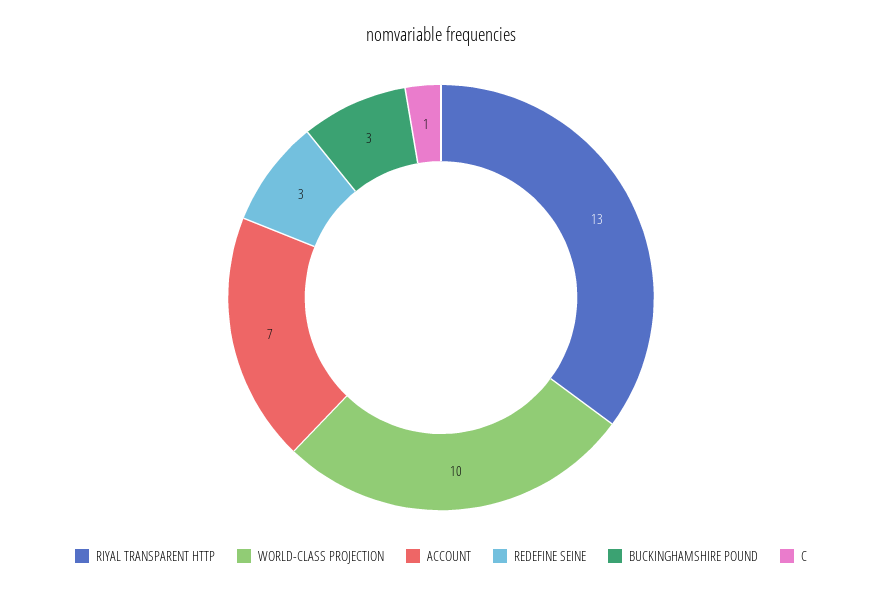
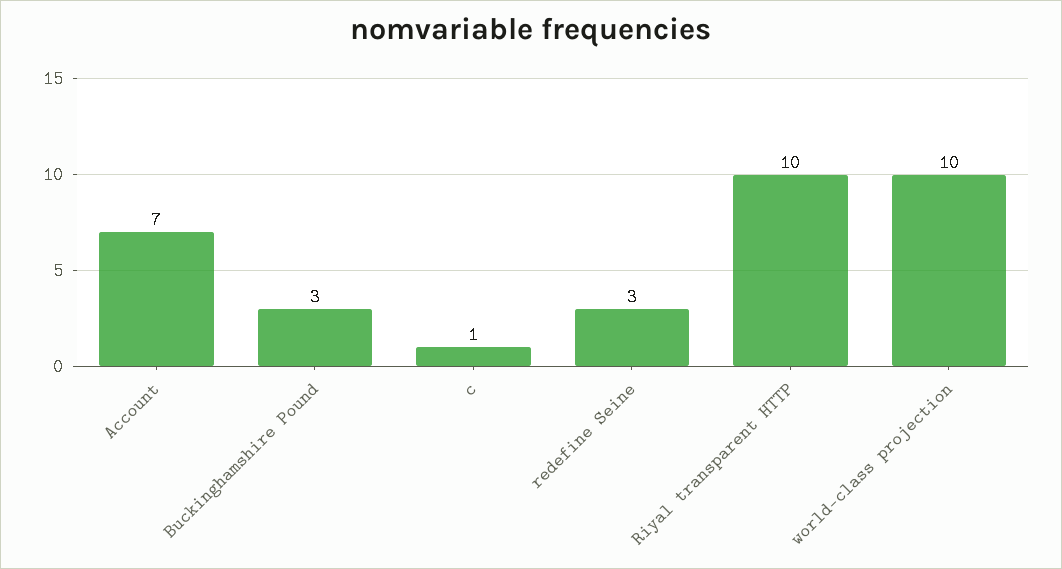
RIYAL TRANSPARENT HTTP: 13 -> 10

